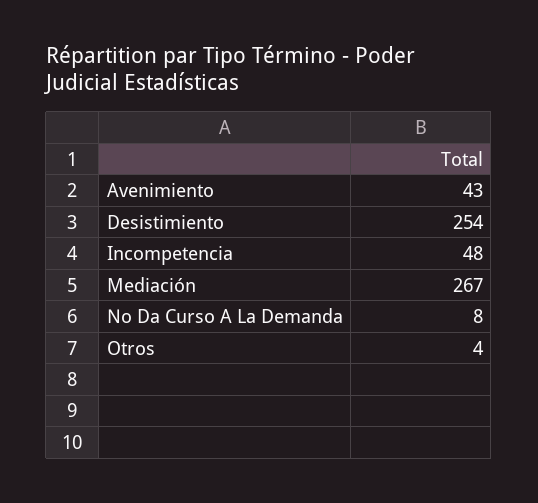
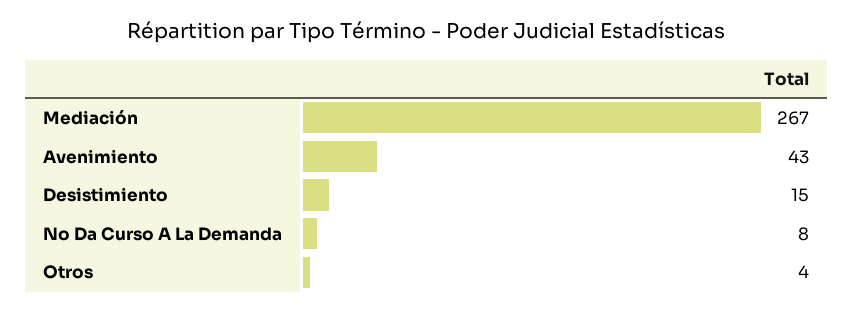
Desistimiento: 254 -> 15
Incompetencia: 48 -> none

